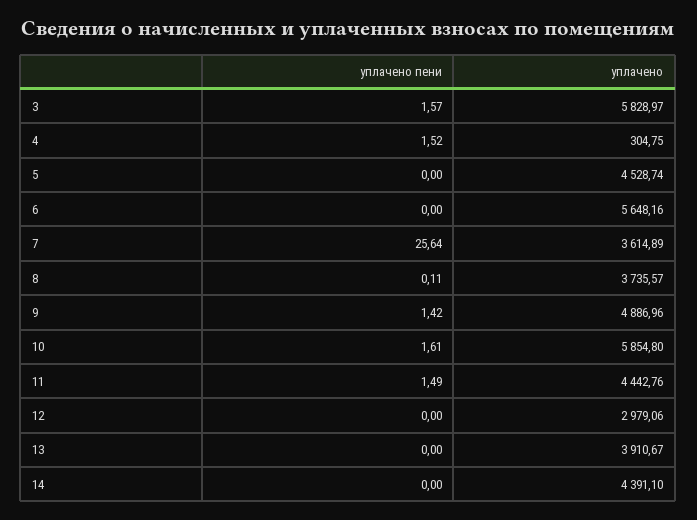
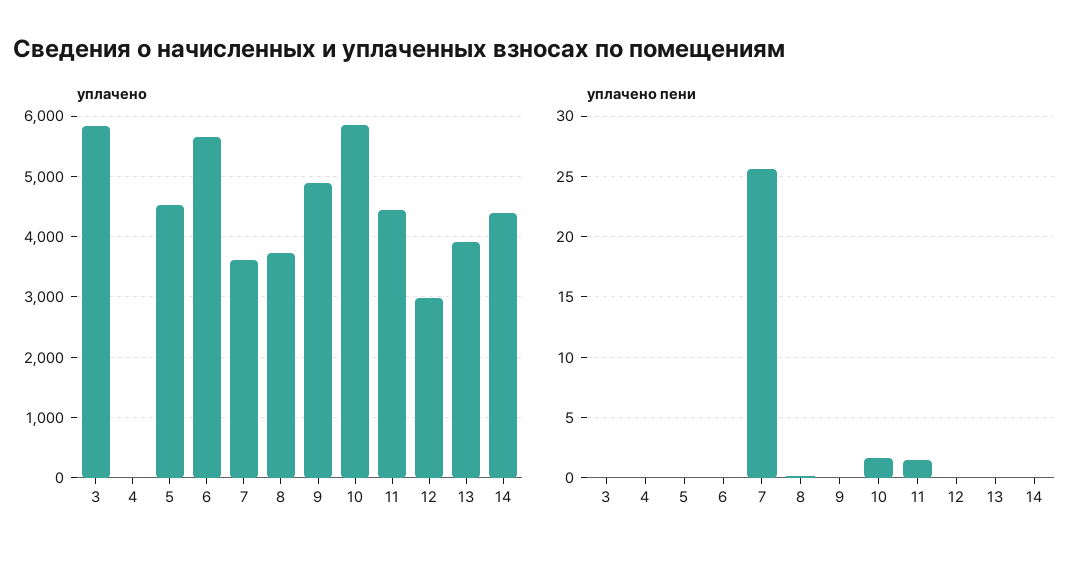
уплачено пени, 3: 1.57 -> 0
уплачено пени, 4: 1.52 -> 0
уплачено, 4: 304.75 -> 0
уплачено пени, 9: 1.42 -> 0

